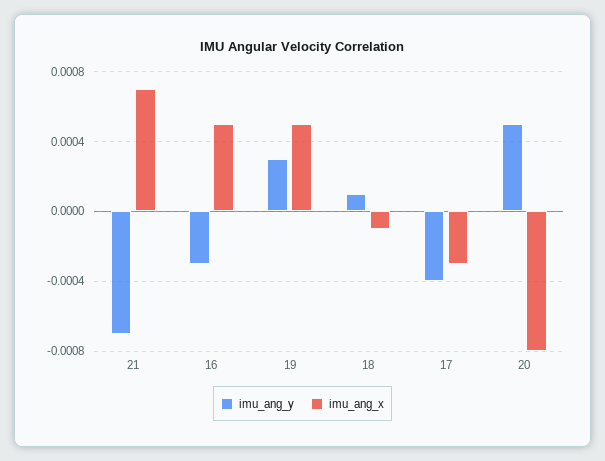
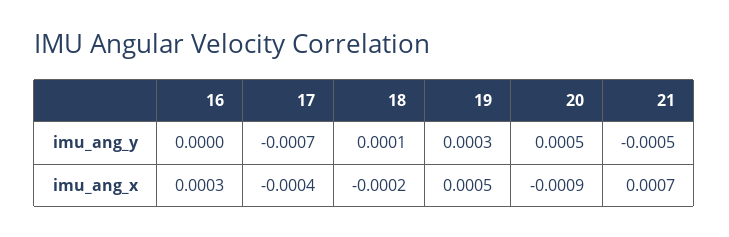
imu_ang_y, 21: -0.0007 -> -0.0005
imu_ang_y, 16: -0.0003 -> 0
imu_ang_x, 16: 0.0005 -> 0.0003
imu_ang_x, 18: -0.0001 -> -0.0002
imu_ang_y, 17: -0.0004 -> -0.0007
imu_ang_x, 17: -0.0003 -> -0.0004
imu_ang_x, 20: -0.0008 -> -0.0009

